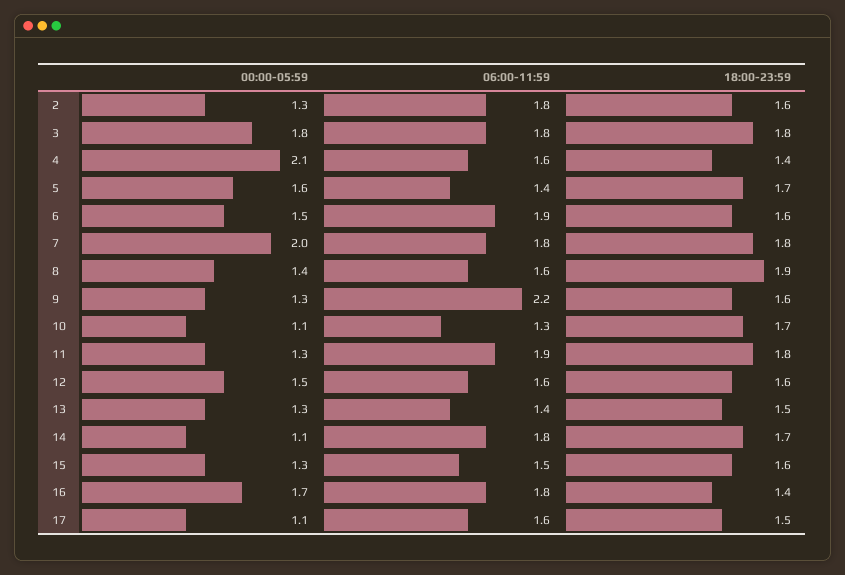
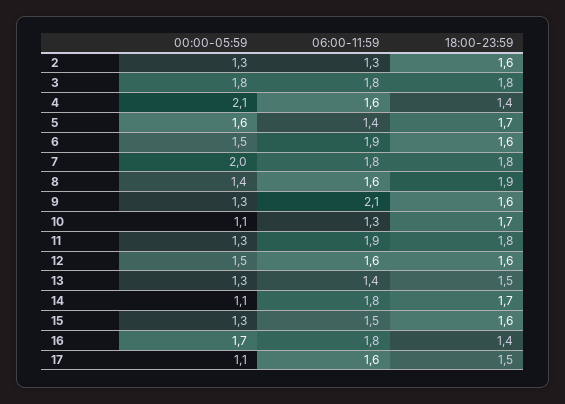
06:00-11:59, 2: 1.8 -> 1.3
06:00-11:59, 9: 2.2 -> 2.1

